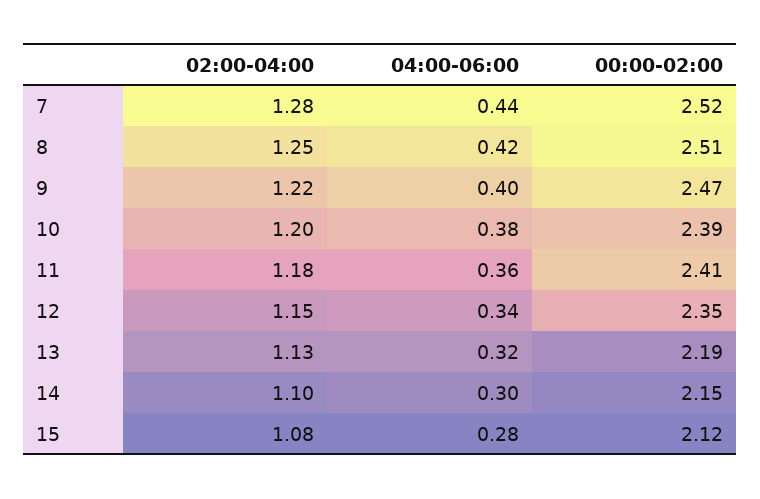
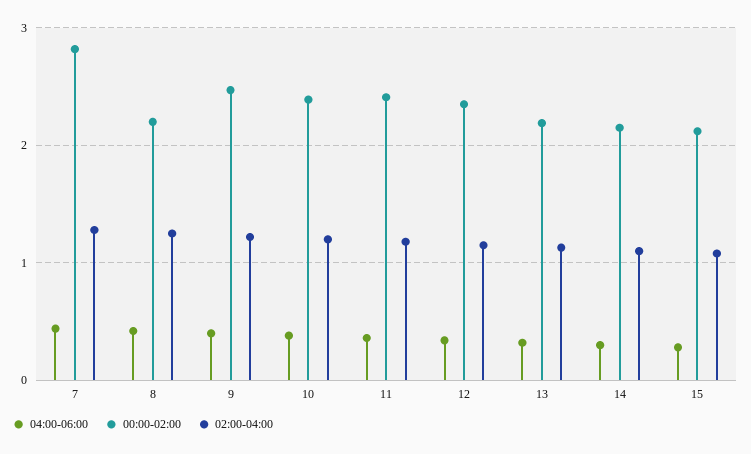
00:00-02:00, 7: 2.52 -> 2.8
00:00-02:00, 8: 2.51 -> 2.2

